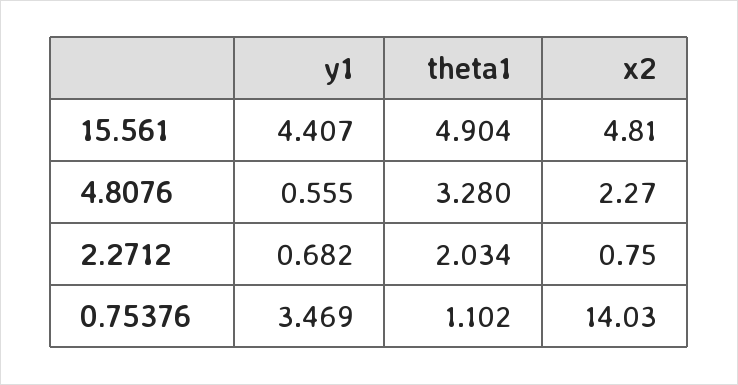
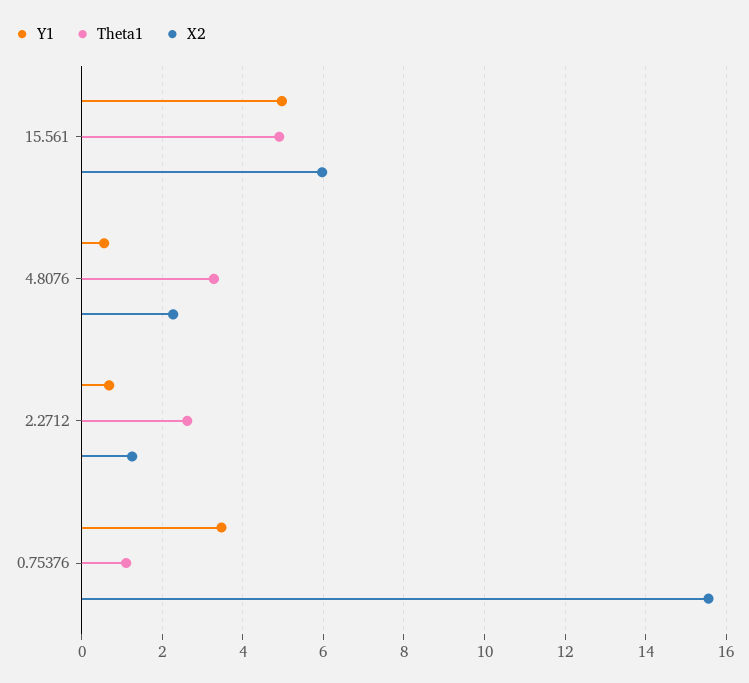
y1, 15.561: 4.407 -> 5
x2, 15.561: 4.81 -> 6
theta1, 2.2712: 2.034 -> 2.6
x2, 2.2712: 0.75 -> 1.2
x2, 0.75376: 14.03 -> 15.6

